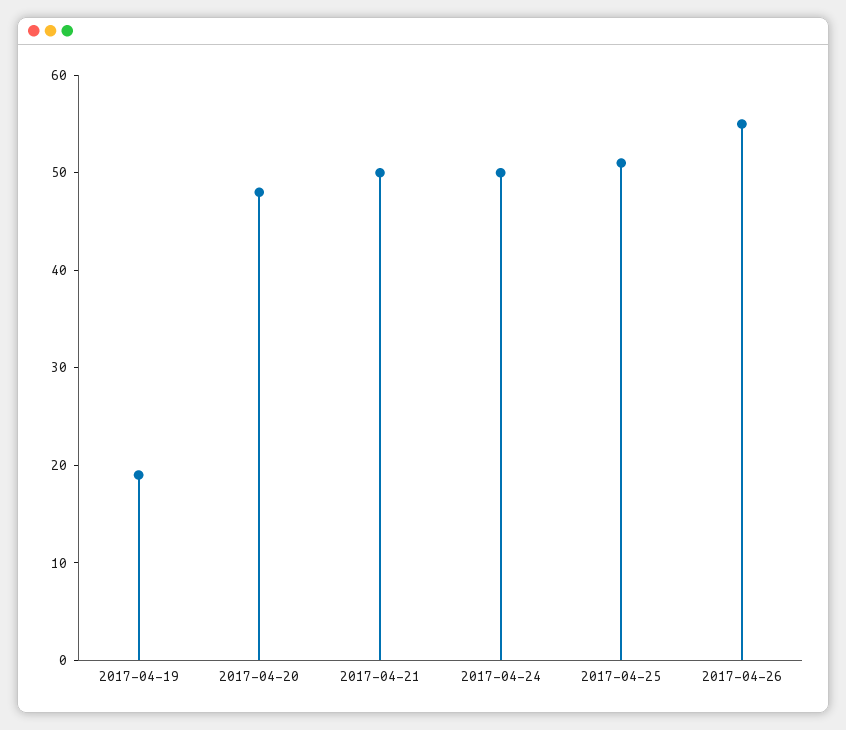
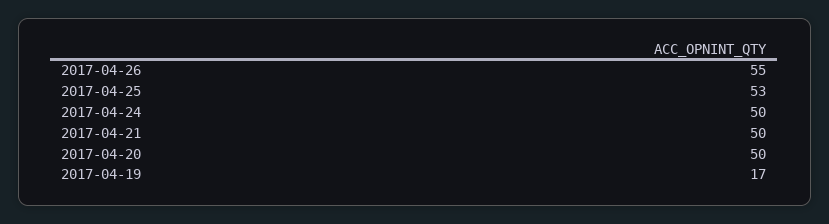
2017-04-19: 19 -> 17
2017-04-20: 48 -> 50
2017-04-25: 51 -> 53

